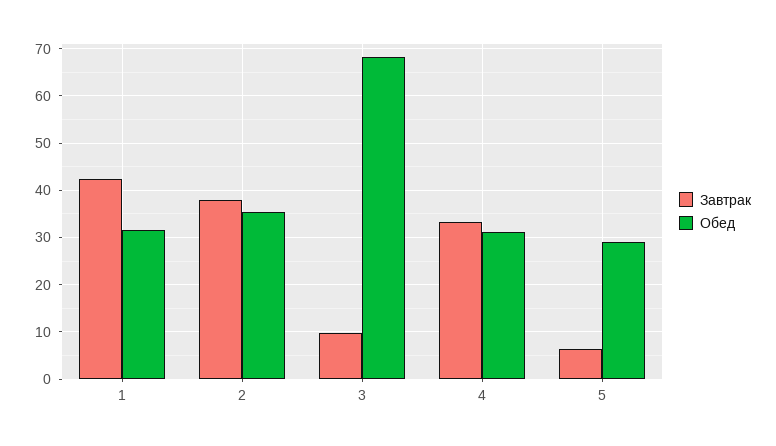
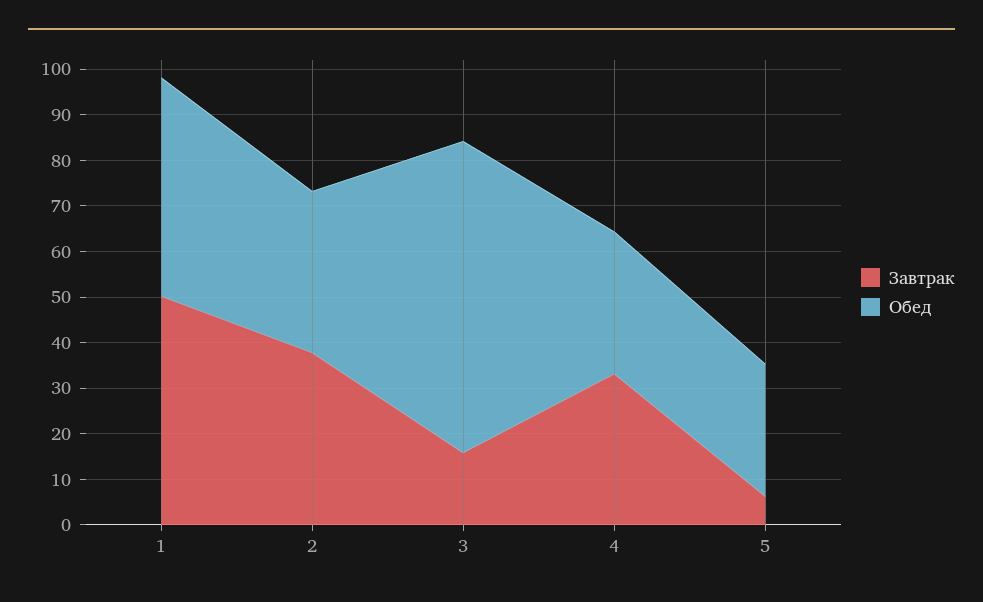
Завтрак, 1: 42 -> 50
Обед, 1: 32 -> 48
Завтрак, 3: 10 -> 16

